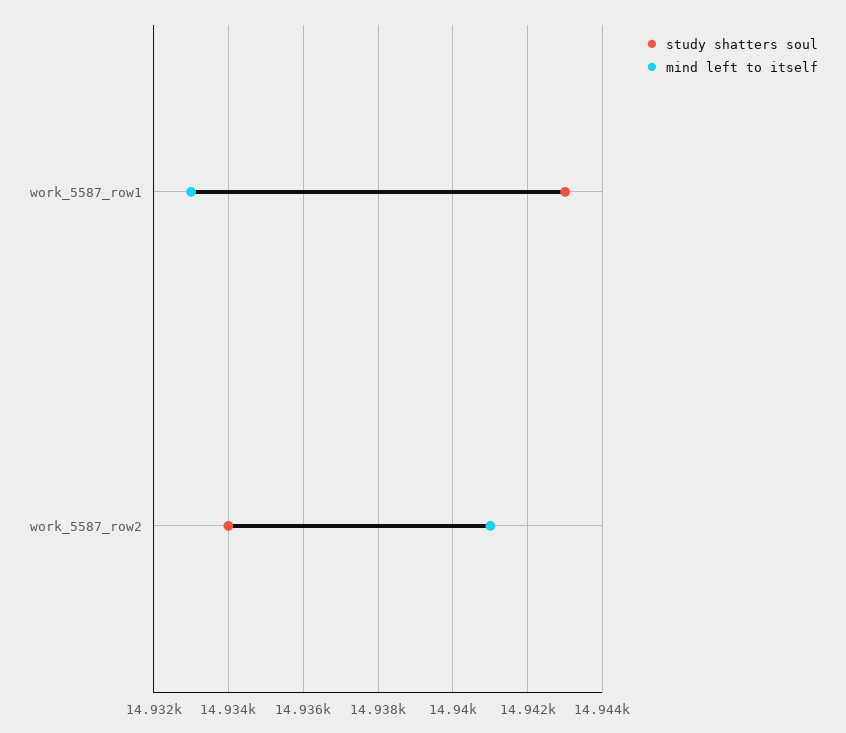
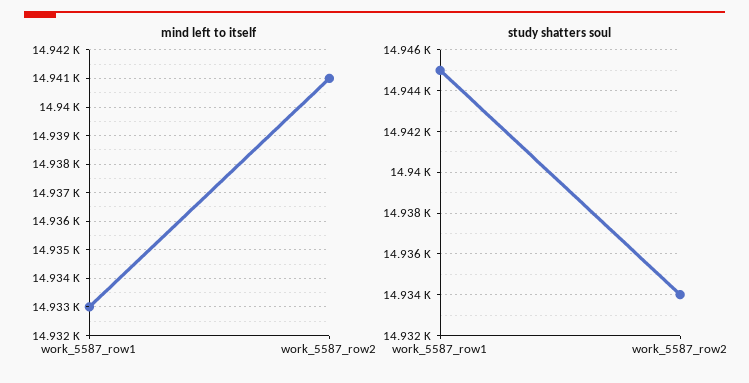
study shatters soul, work_5587_row1: 14943 -> 14945

